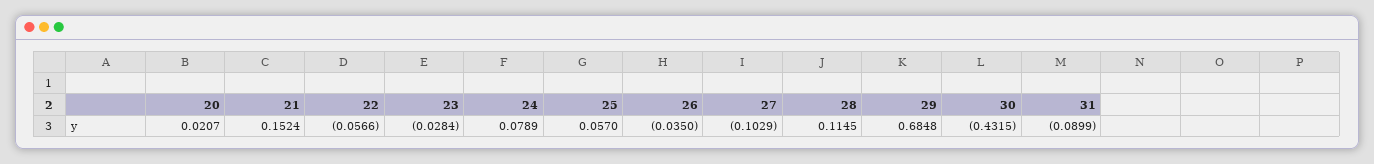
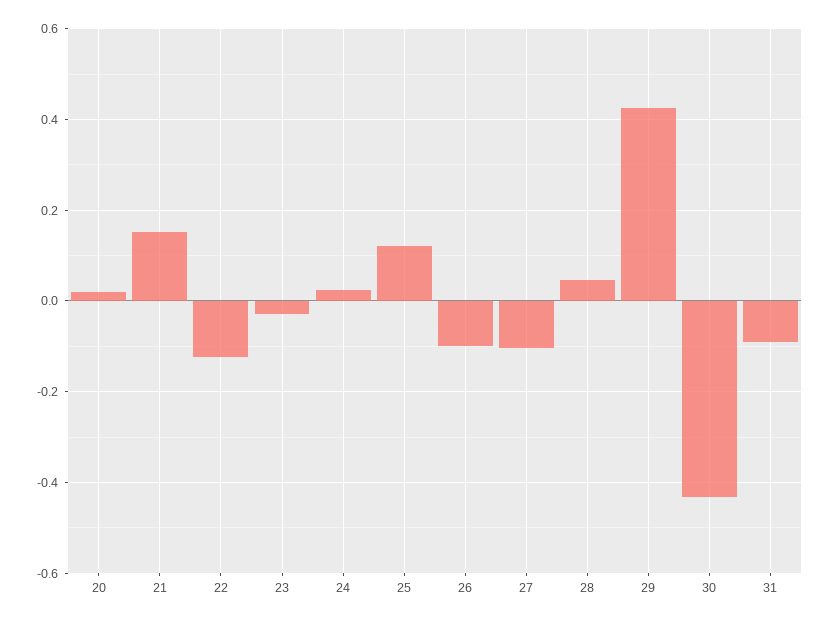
22: -0.0566 -> -0.12
24: 0.0789 -> 0.02
25: 0.057 -> 0.12
26: -0.035 -> -0.1
28: 0.1145 -> 0.04
29: 0.6848 -> 0.42

